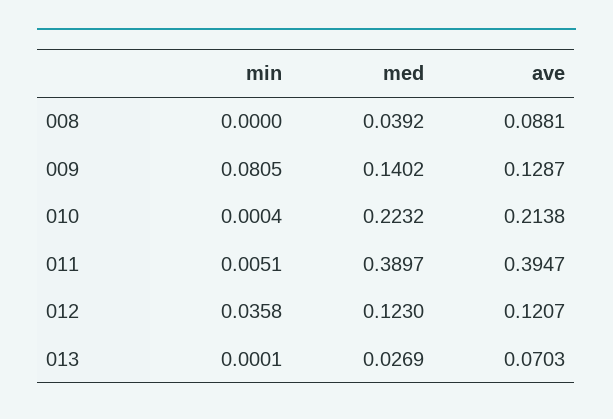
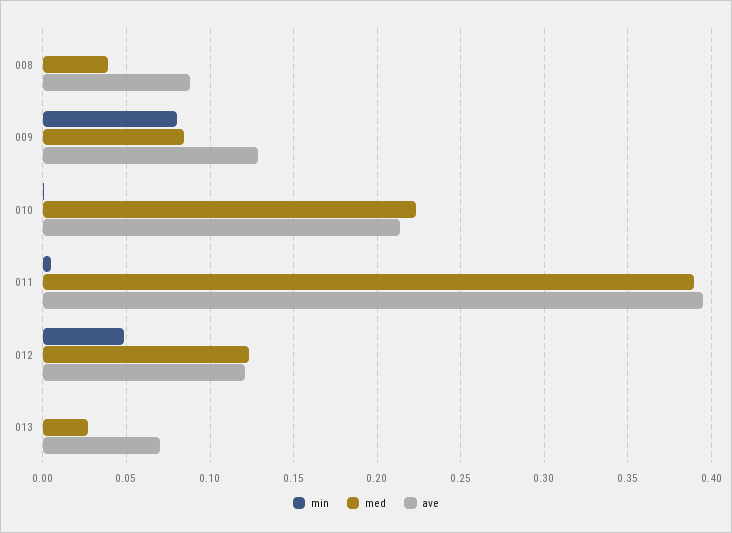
med, 009: 0.1402 -> 0.085
min, 012: 0.0358 -> 0.05

